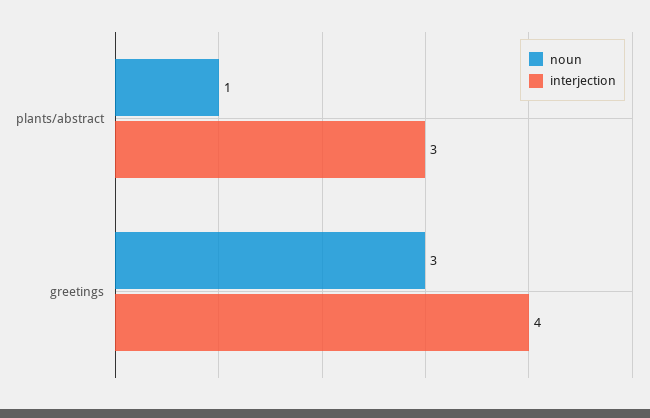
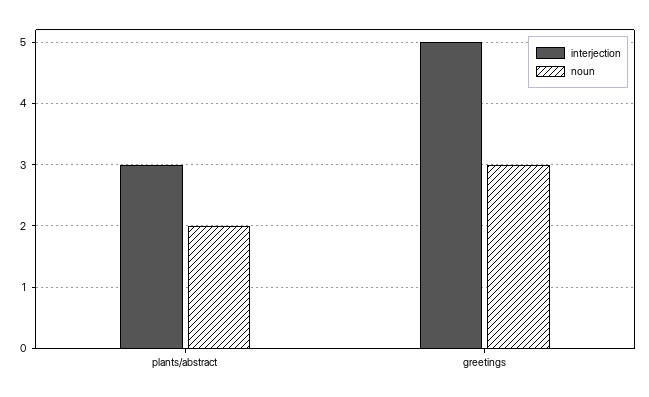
noun, plants/abstract: 1 -> 2
interjection, greetings: 4 -> 5

